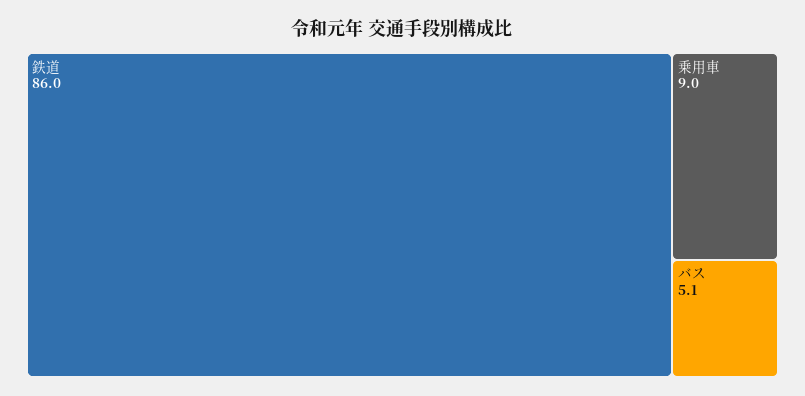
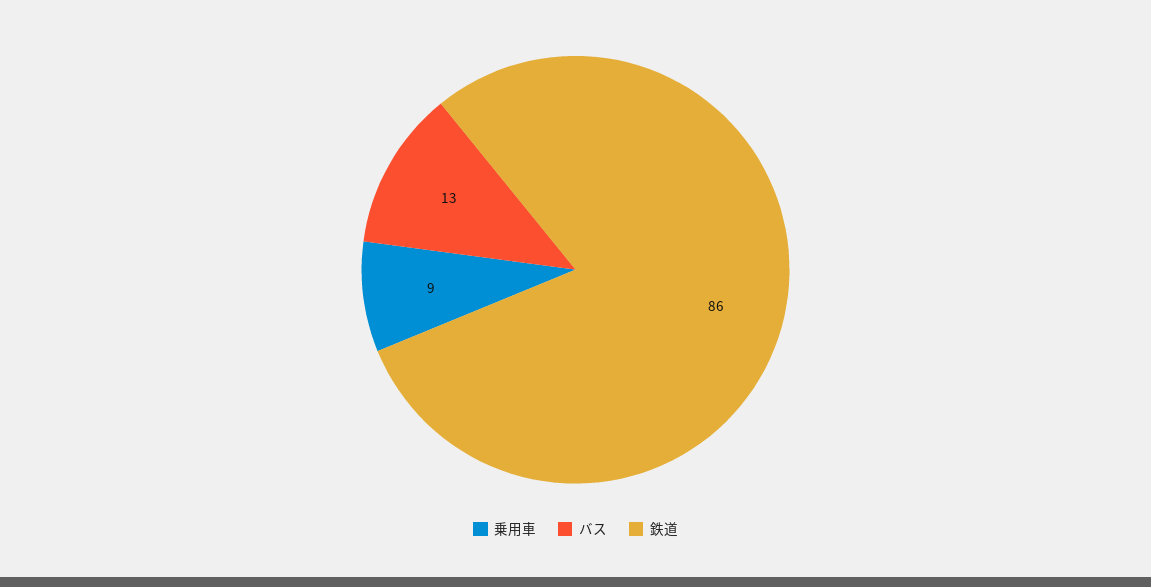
バス: 5.1 -> 13

